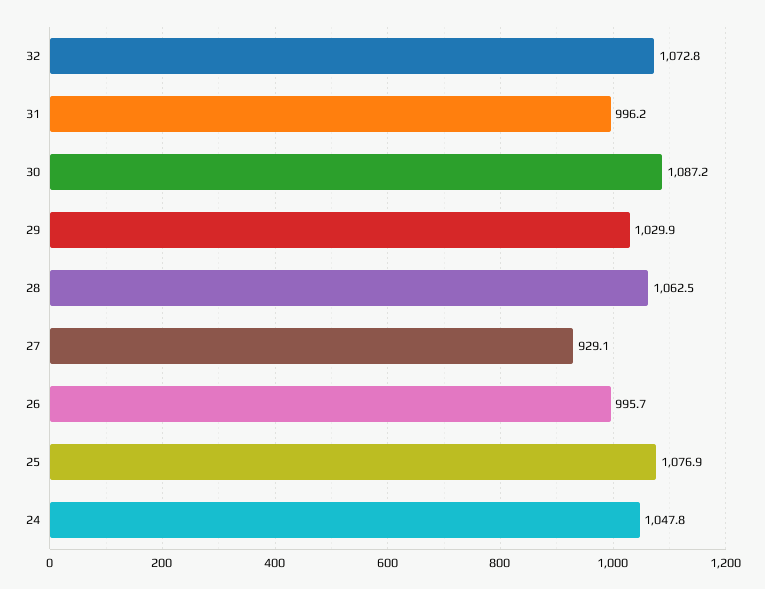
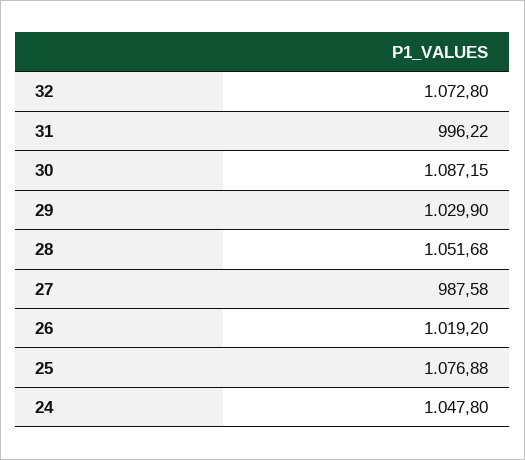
28: 1062.5 -> 1051.68
27: 929.1 -> 987.58
26: 995.7 -> 1019.2

